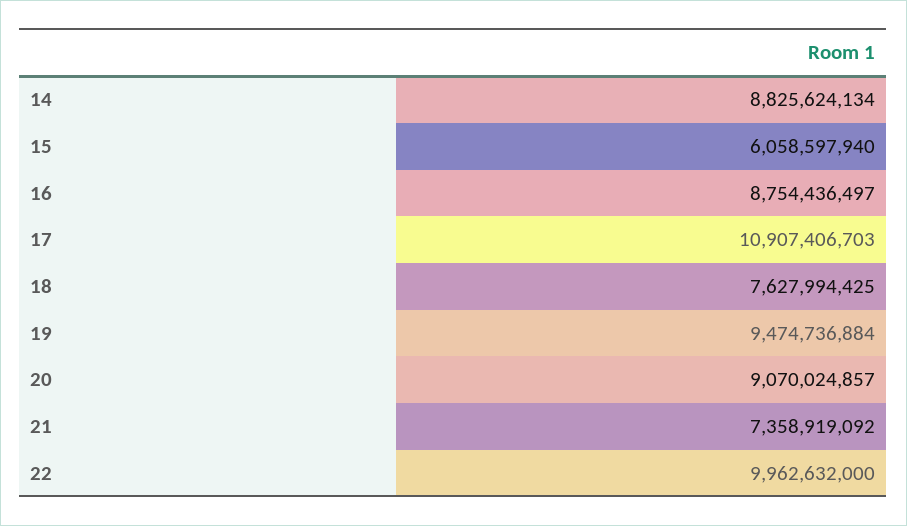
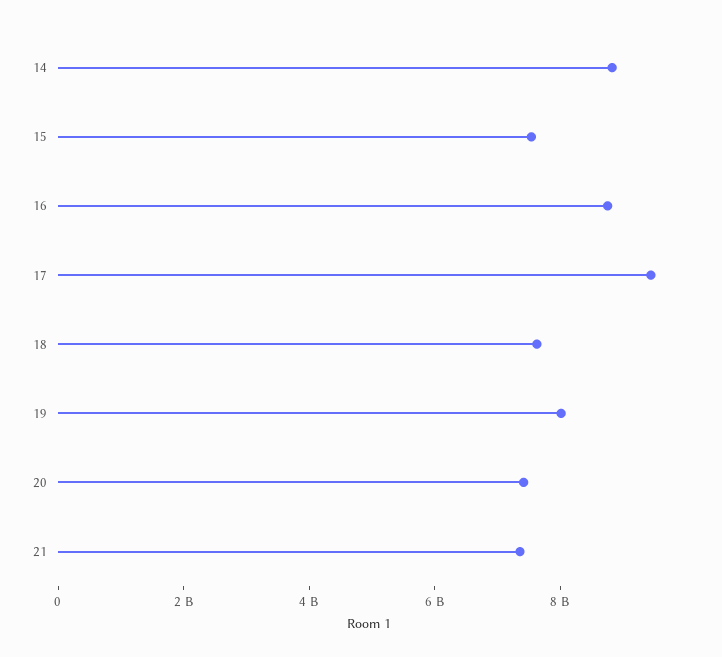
15: 6058597940 -> 7500000000
17: 10907406703 -> 9500000000
19: 9474736884 -> 8000000000
20: 9070024857 -> 7500000000
22: 9962632000 -> none

